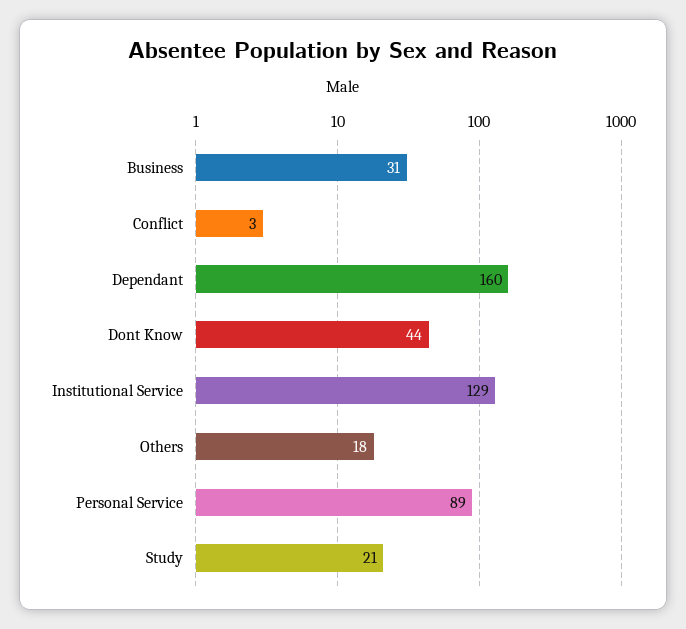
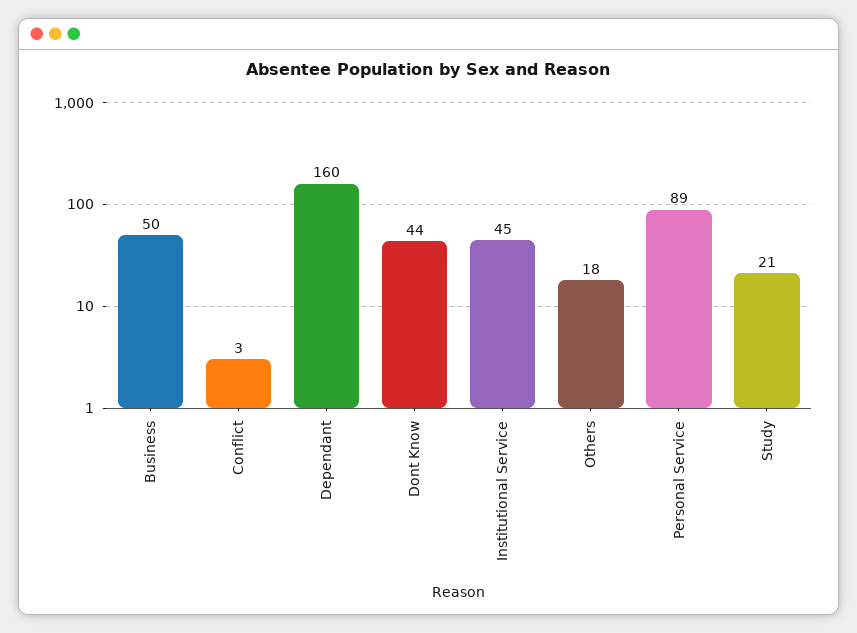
Business: 31 -> 50
Institutional Service: 129 -> 45

